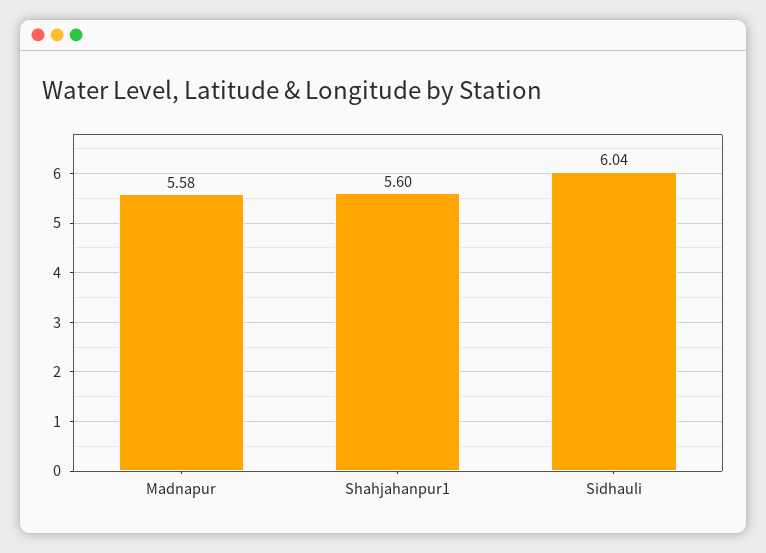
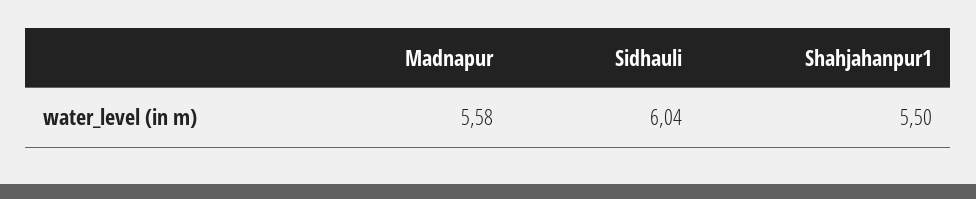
Shahjahanpur1: 5.6 -> 5.5

